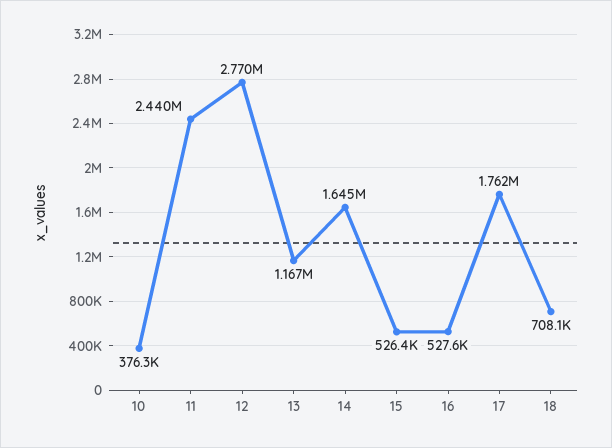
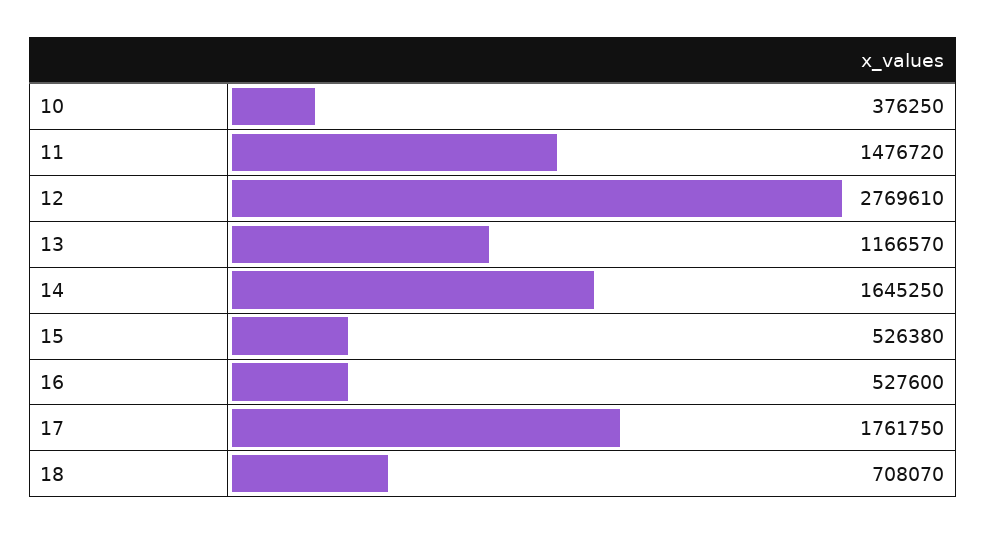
11: 2440000 -> 1476720

